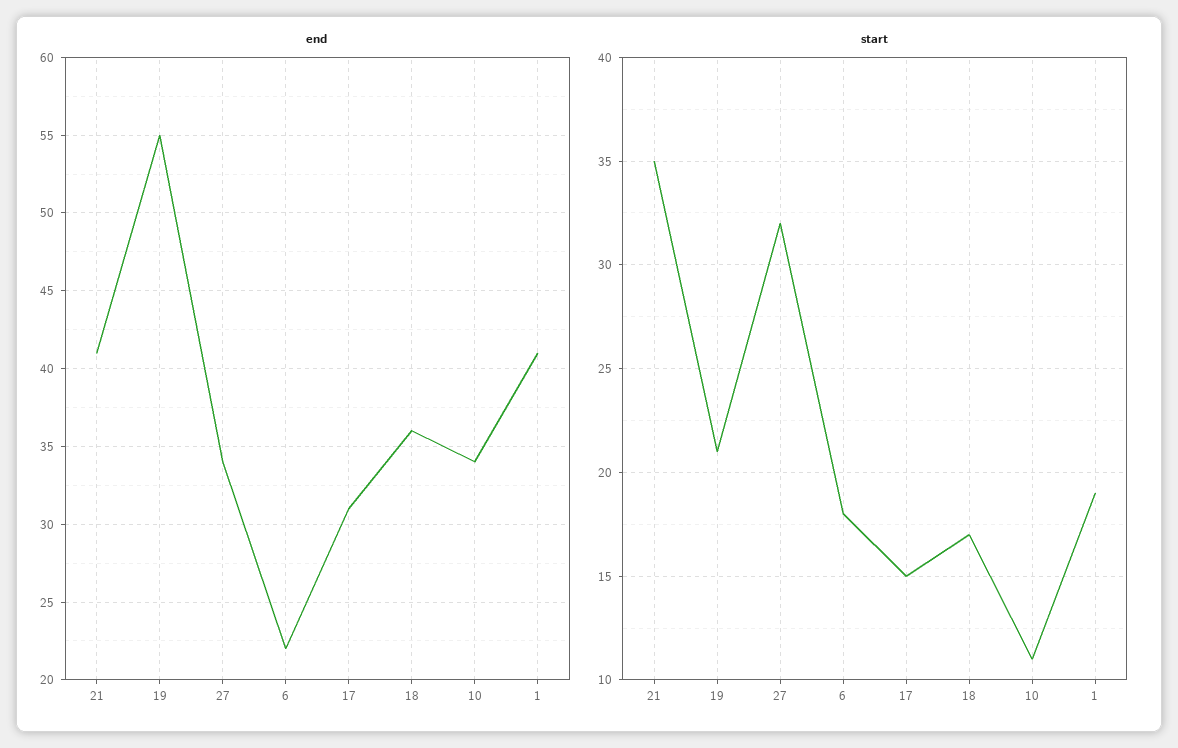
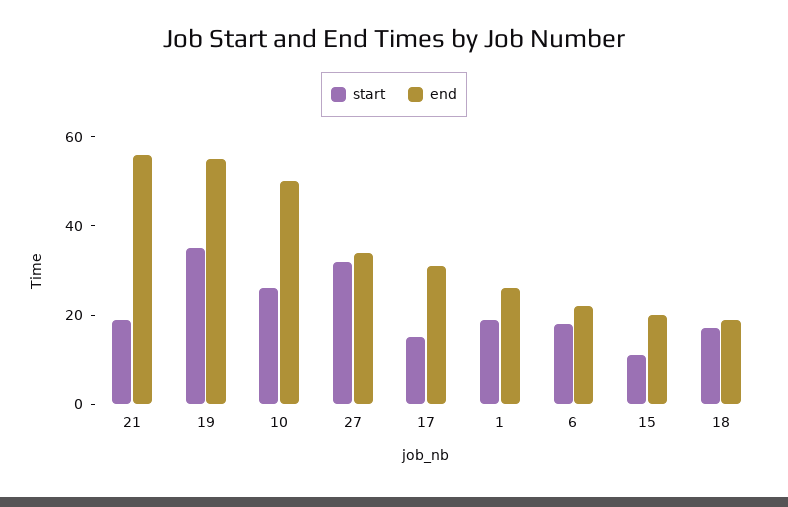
end, 21: 41 -> 55
end, 18: 36 -> 20
end, 10: 34 -> 50
end, 1: 41 -> 25
start, 21: 35 -> 20
start, 19: 21 -> 35
start, 10: 11 -> 25
start, 15: none -> 10
end, 15: none -> 20

